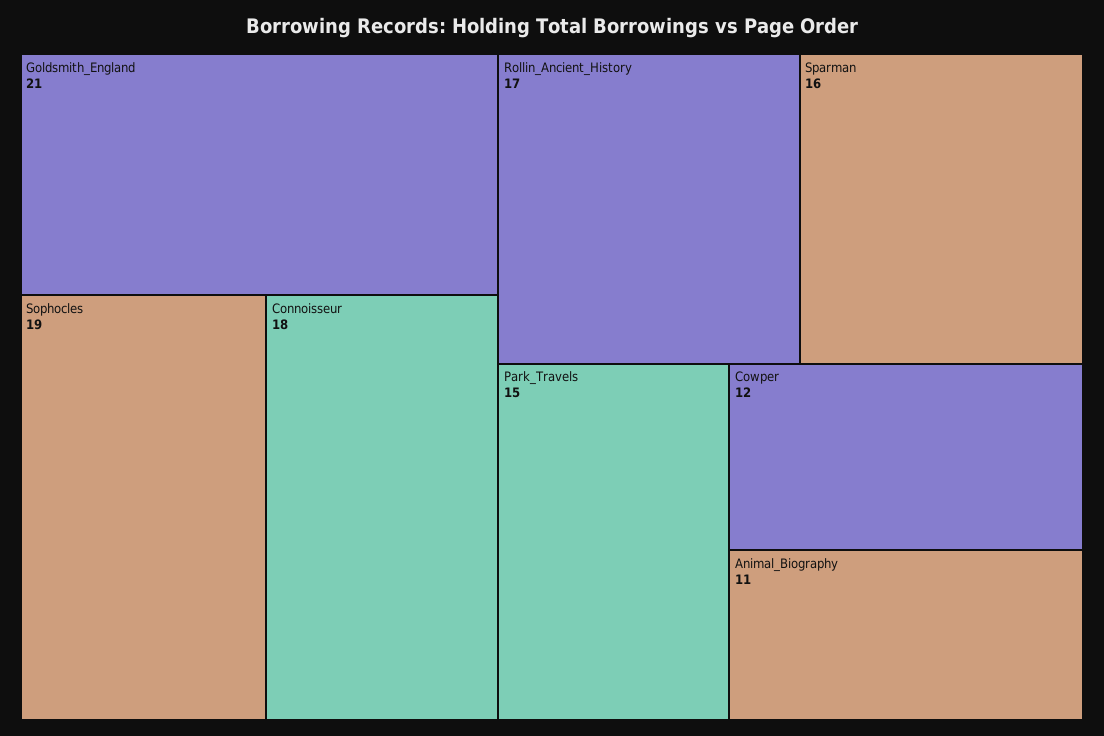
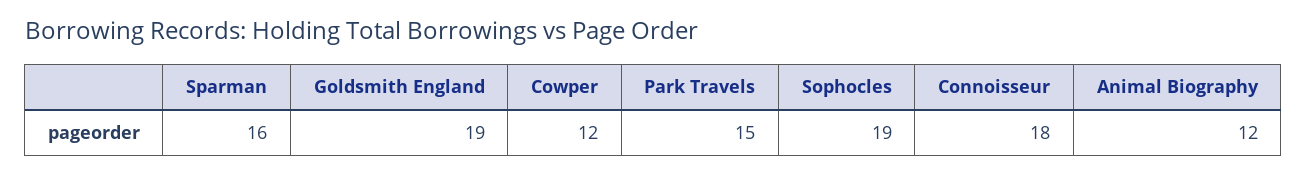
Goldsmith_England: 21 -> 19
Rollin_Ancient_History: 17 -> none
Animal_Biography: 11 -> 12

